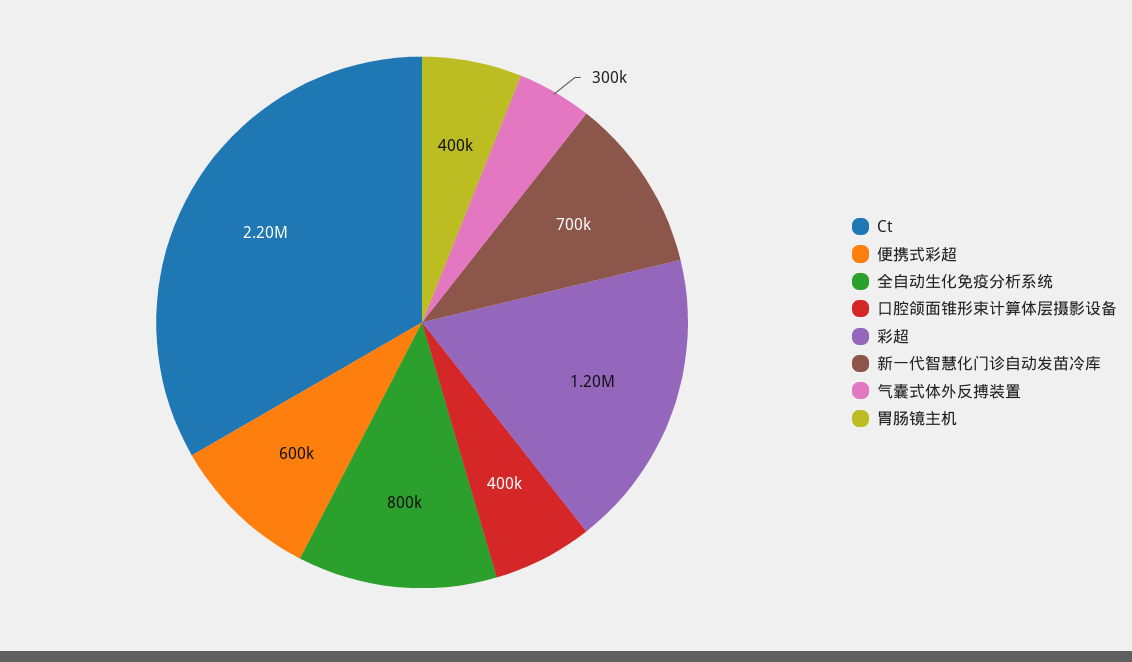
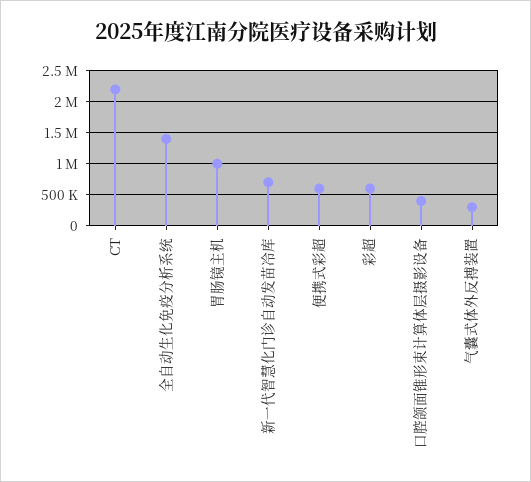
全自动生化免疫分析系统: 800000 -> 1400000
彩超: 1200000 -> 600000
胃肠镜主机: 400000 -> 1000000

